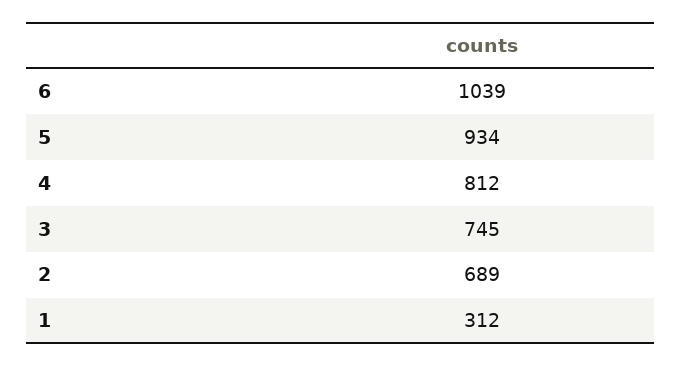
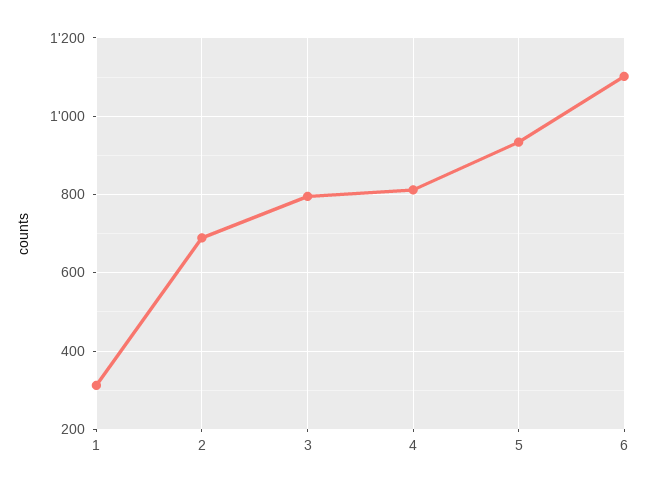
6: 1039 -> 1100
3: 745 -> 800

